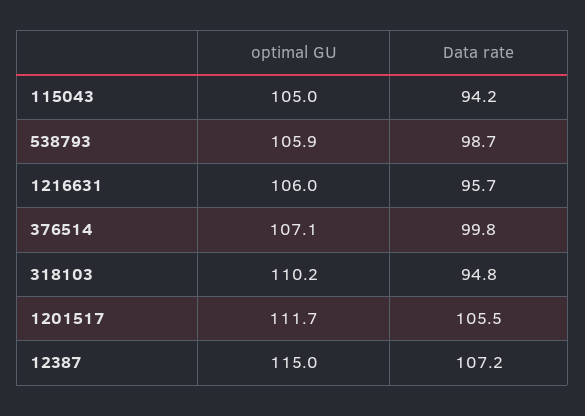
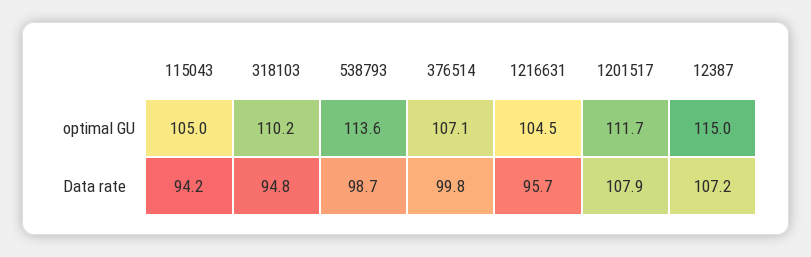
optimal GU, 538793: 105.9 -> 113.6
optimal GU, 1216631: 106 -> 104.5
Data rate, 1201517: 105.5 -> 107.9

